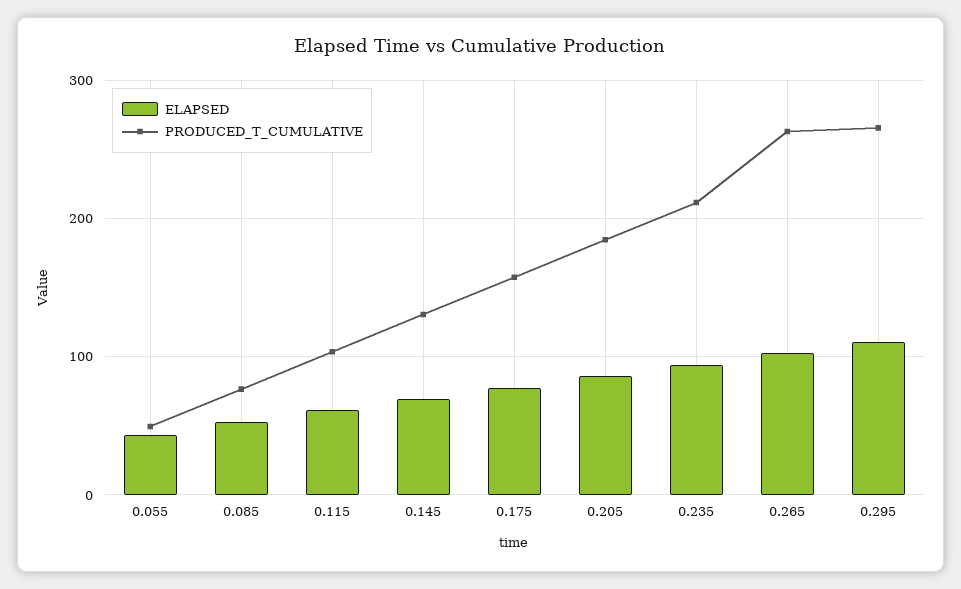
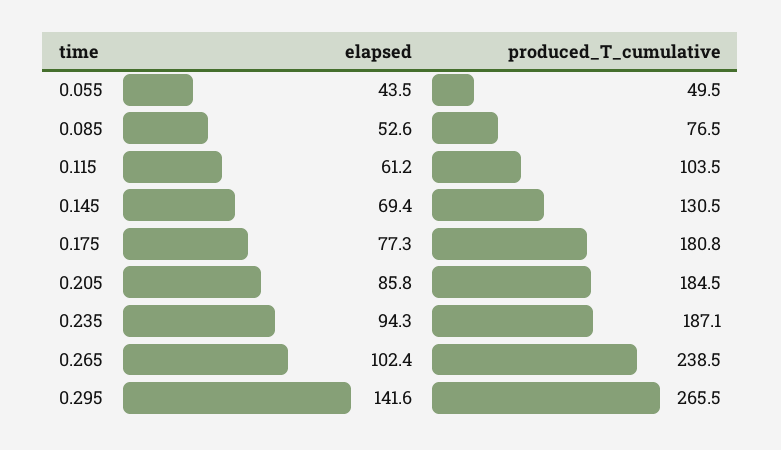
PRODUCED_T_CUMULATIVE, 0.175: 160 -> 180.8
PRODUCED_T_CUMULATIVE, 0.235: 210 -> 187.1
PRODUCED_T_CUMULATIVE, 0.265: 260 -> 238.5
ELAPSED, 0.295: 110 -> 141.6

